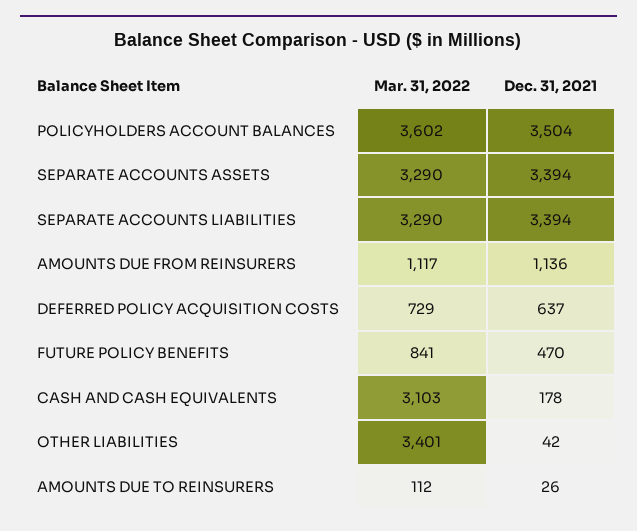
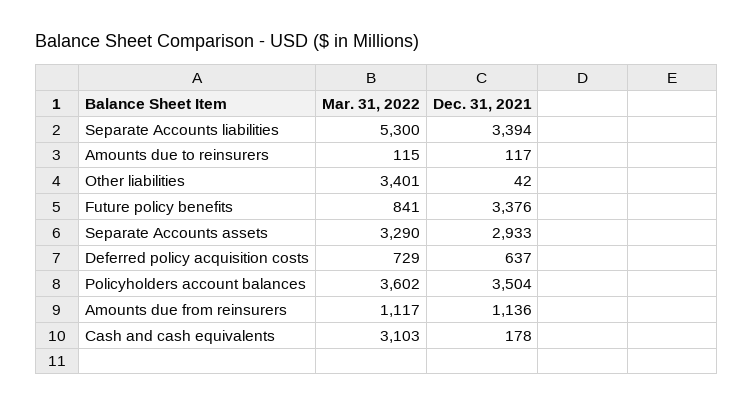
Dec. 31, 2021, SEPARATE ACCOUNTS ASSETS: 3394 -> 2933
Mar. 31, 2022, SEPARATE ACCOUNTS LIABILITIES: 3290 -> 5300
Dec. 31, 2021, FUTURE POLICY BENEFITS: 470 -> 3376
Mar. 31, 2022, AMOUNTS DUE TO REINSURERS: 112 -> 115
Dec. 31, 2021, AMOUNTS DUE TO REINSURERS: 26 -> 117

